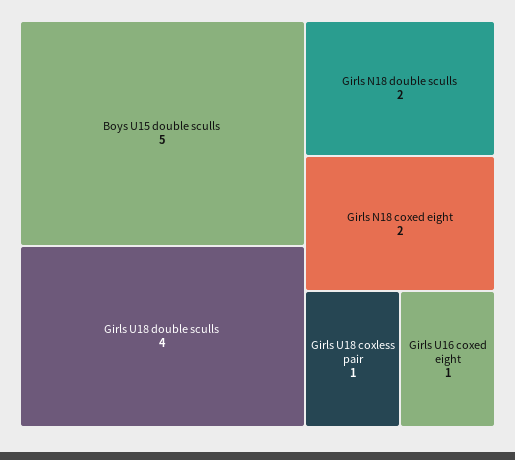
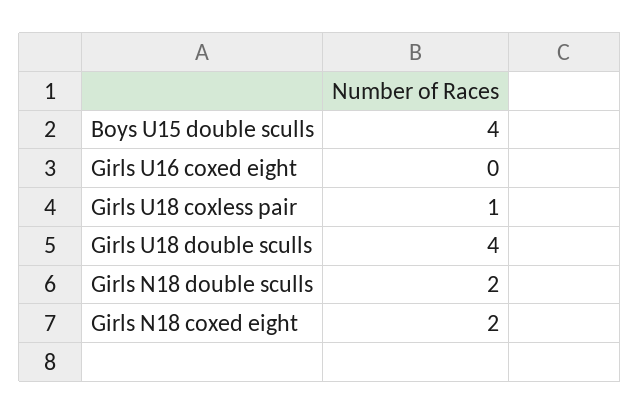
Boys U15 double sculls: 5 -> 4
Girls U16 coxed eight: 1 -> 0

